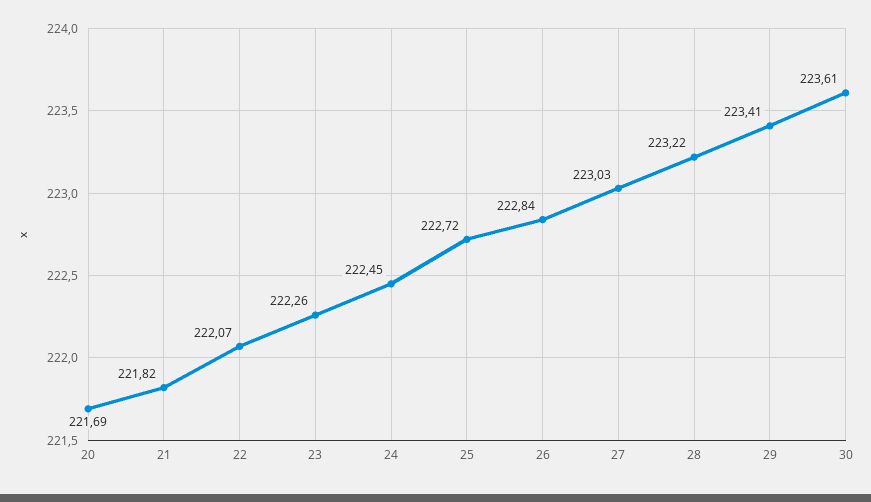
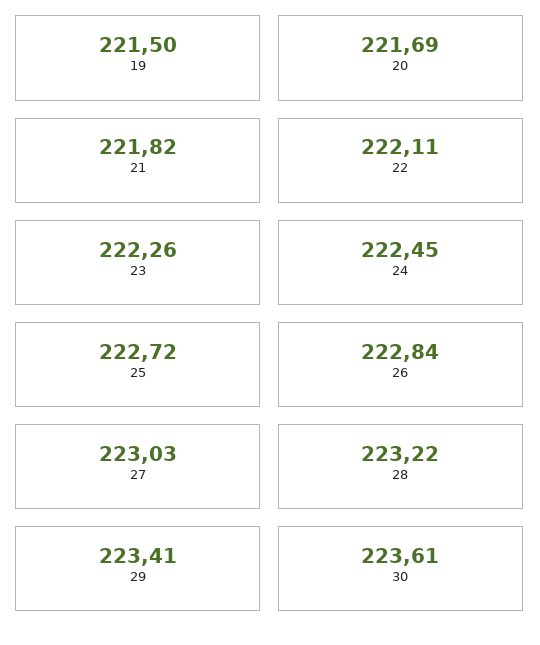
22: 222.07 -> 222.11
19: none -> 221.5

